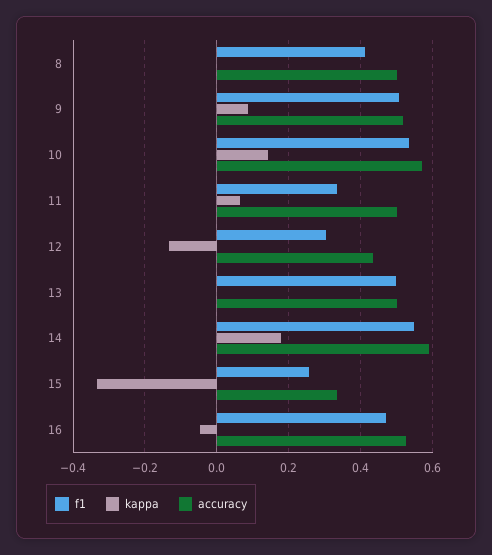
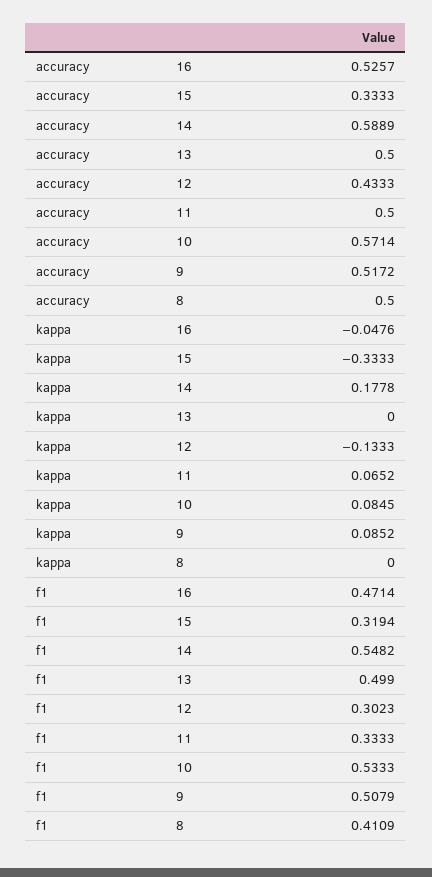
kappa, 10: 0.14 -> 0.0845
f1, 15: 0.26 -> 0.3194

